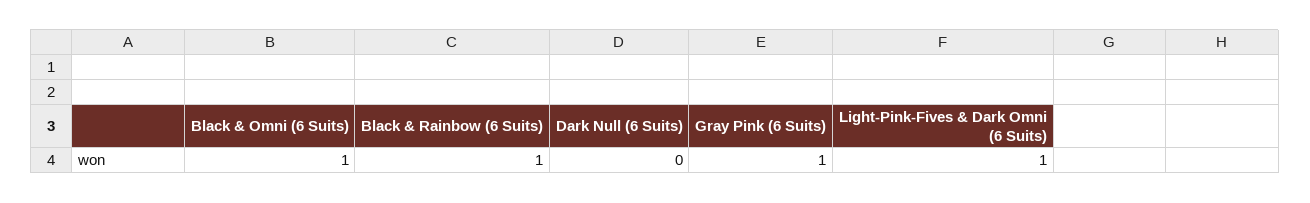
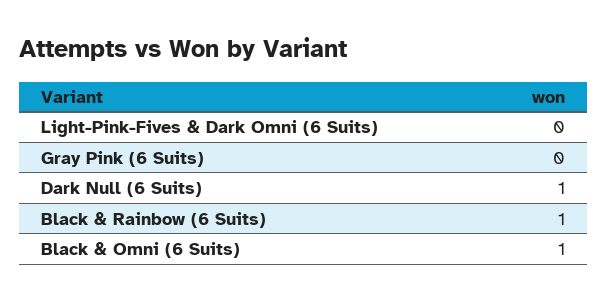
Dark Null (6 Suits): 0 -> 1
Gray Pink (6 Suits): 1 -> 0
Light-Pink-Fives & Dark Omni (6 Suits): 1 -> 0

